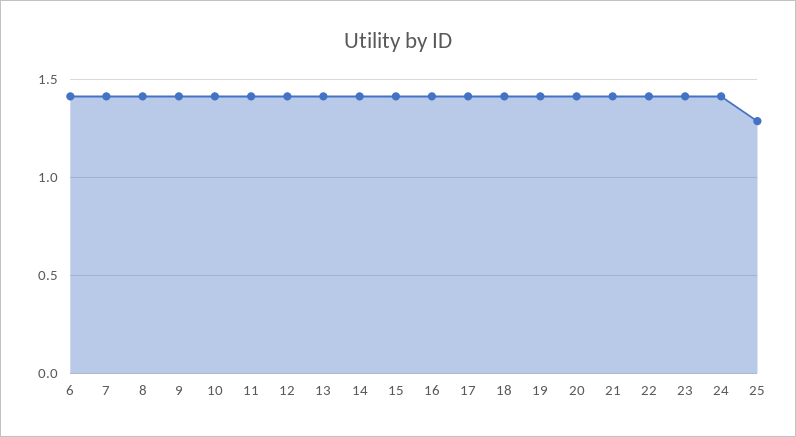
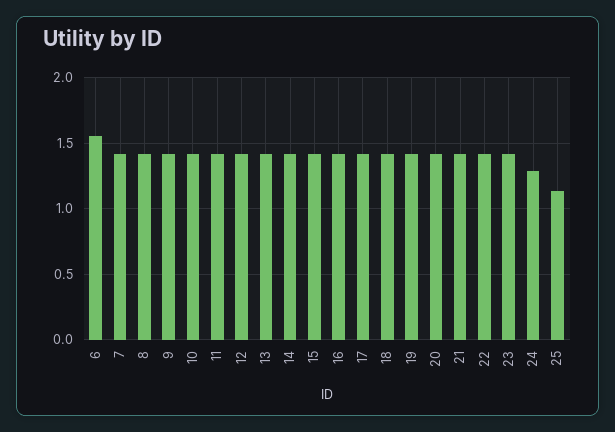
6: 1.4 -> 1.55
24: 1.4 -> 1.3
25: 1.3 -> 1.15

